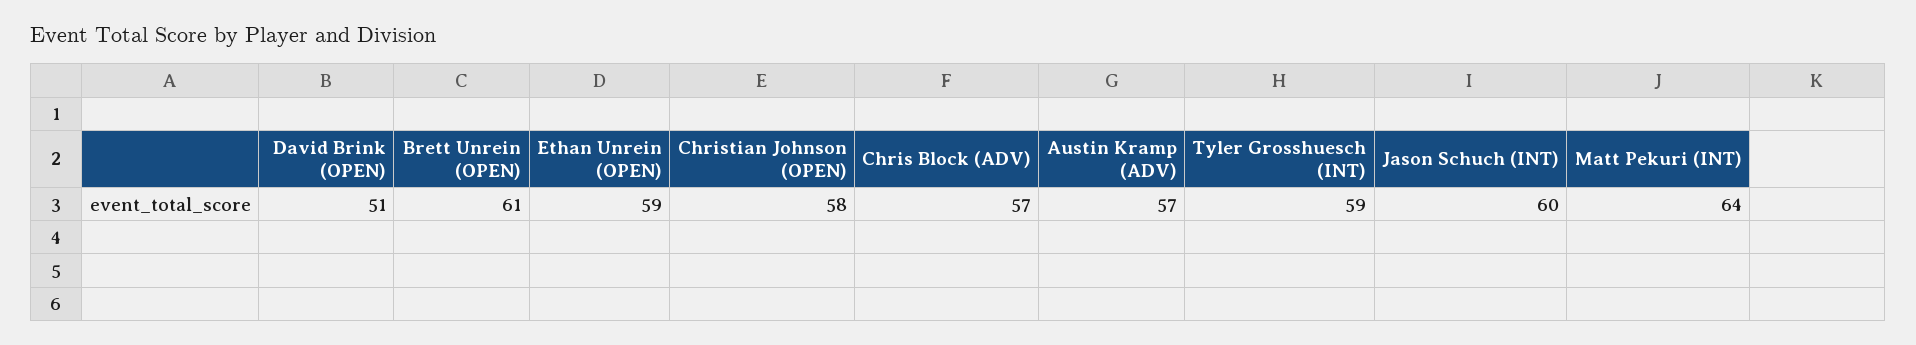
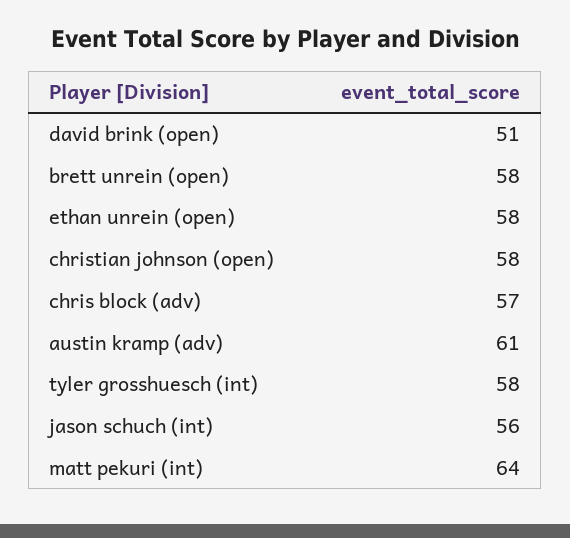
Brett Unrein (OPEN): 61 -> 58
Ethan Unrein (OPEN): 59 -> 58
Austin Kramp (ADV): 57 -> 61
Tyler Grosshuesch (INT): 59 -> 58
Jason Schuch (INT): 60 -> 56

